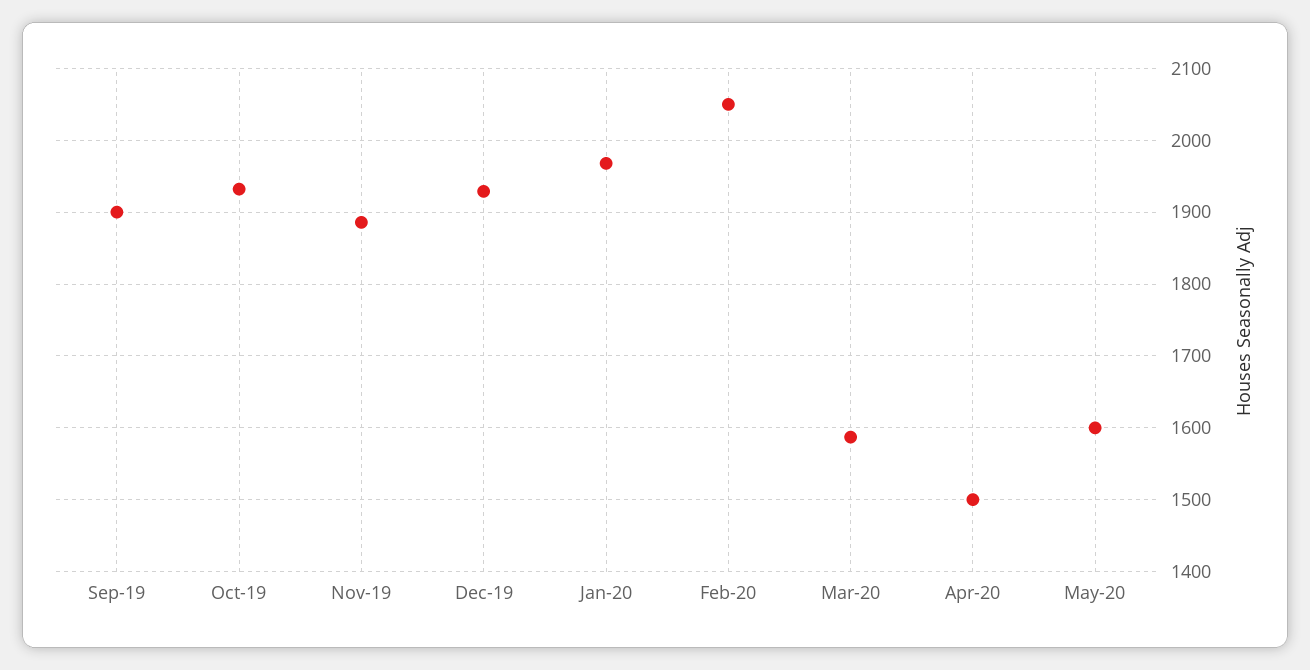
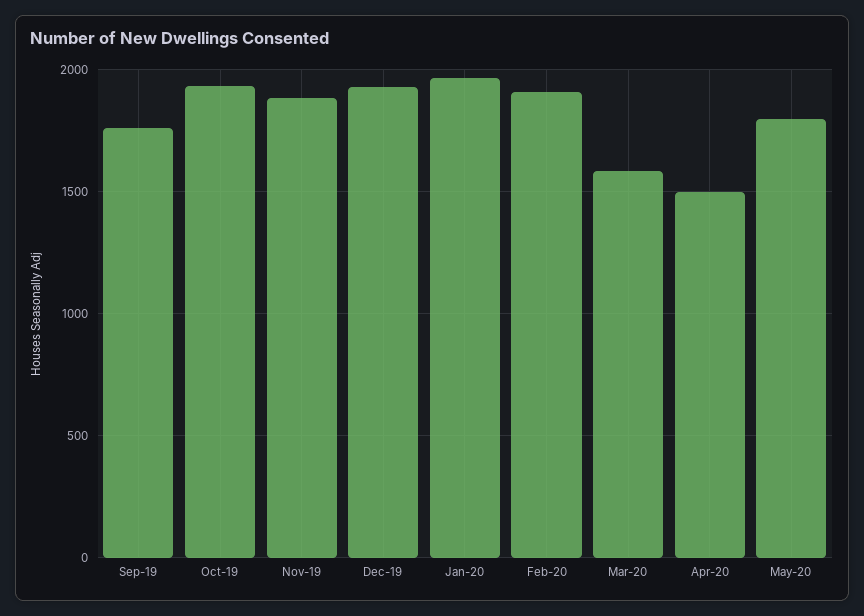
Sep-19: 1900 -> 1750
Feb-20: 2050 -> 1900
May-20: 1600 -> 1800

